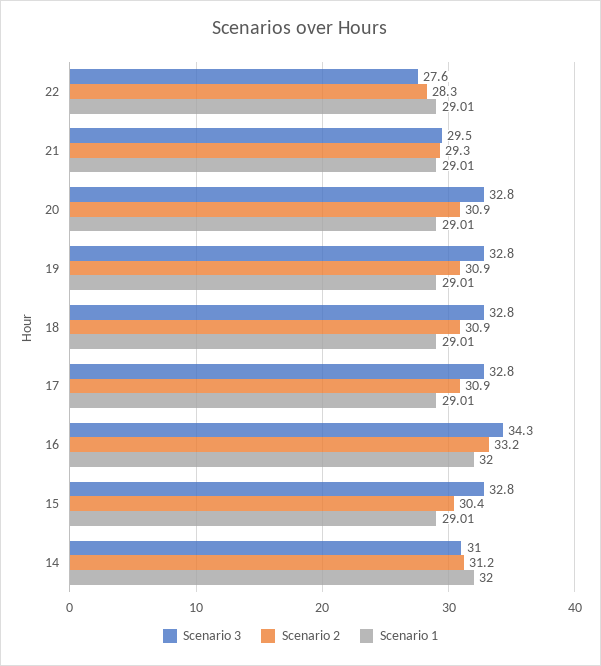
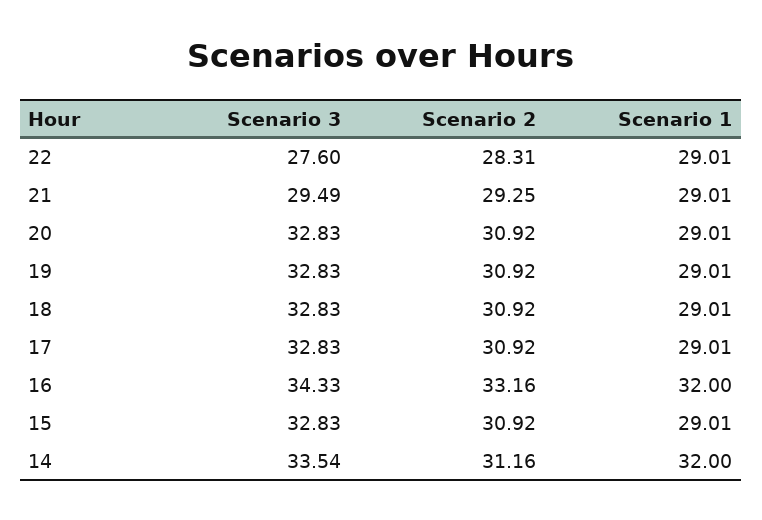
Scenario 2, 15: 30.4 -> 30.92
Scenario 3, 14: 31 -> 33.54

